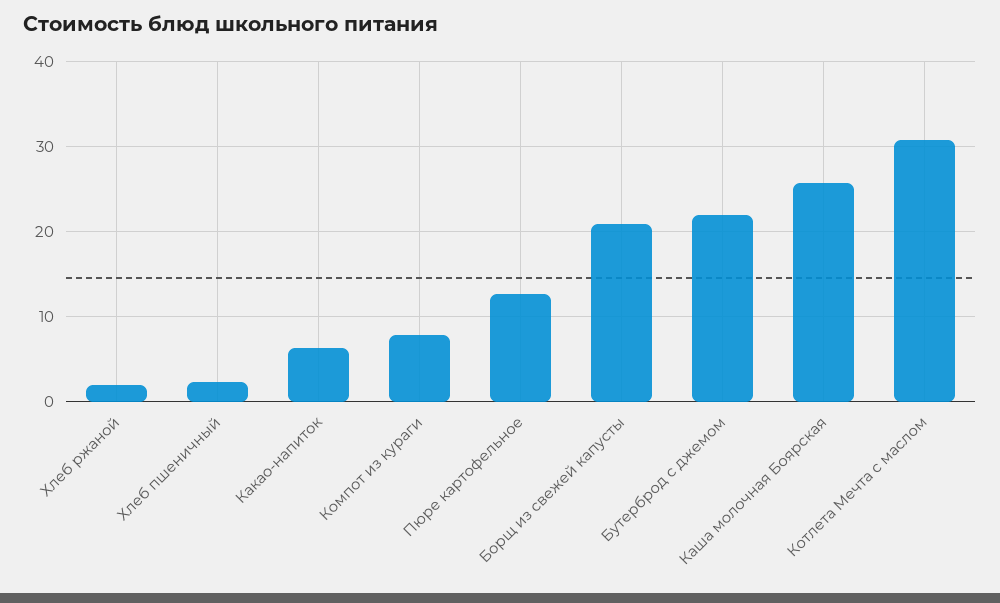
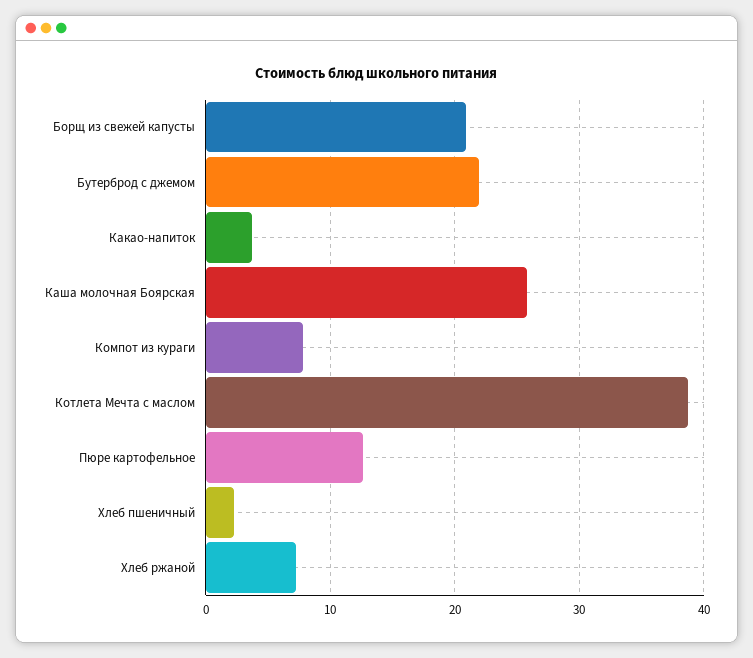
Хлеб ржаной: 2 -> 7
Какао-напиток: 6 -> 4
Котлета Мечта с маслом: 31 -> 39

